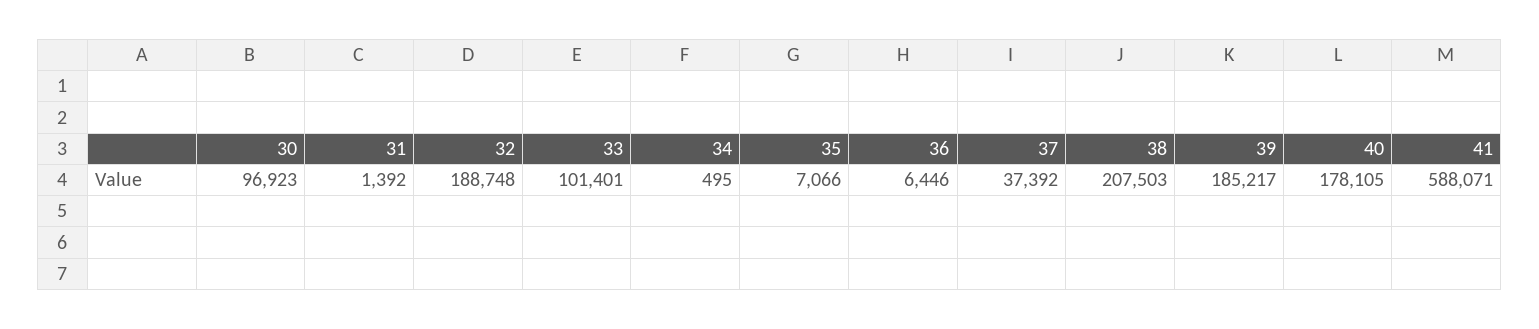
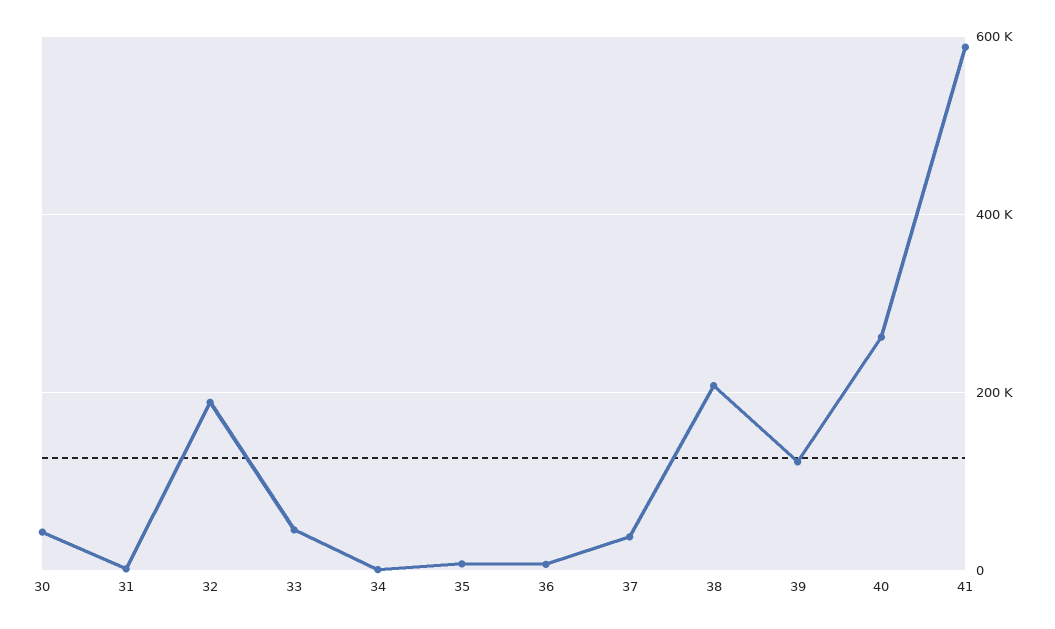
30: 96923 -> 40000
33: 101401 -> 40000
39: 185217 -> 120000
40: 178105 -> 260000

